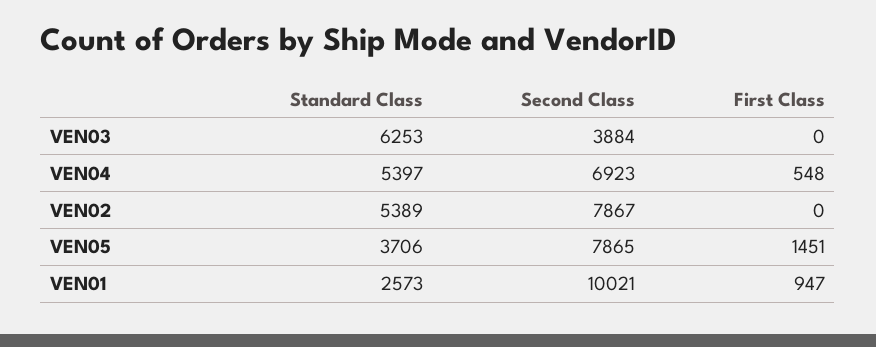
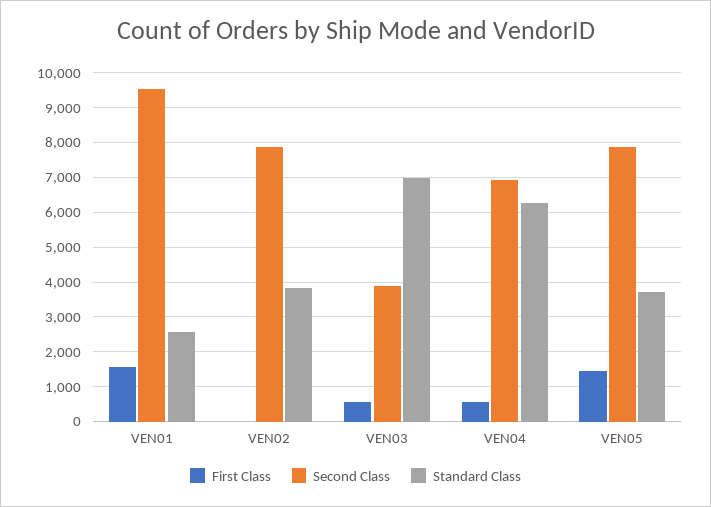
Standard Class, VEN03: 6253 -> 7000
First Class, VEN03: 0 -> 600
Standard Class, VEN04: 5397 -> 6200
Standard Class, VEN02: 5389 -> 3800
Second Class, VEN01: 10021 -> 9600
First Class, VEN01: 947 -> 1600

